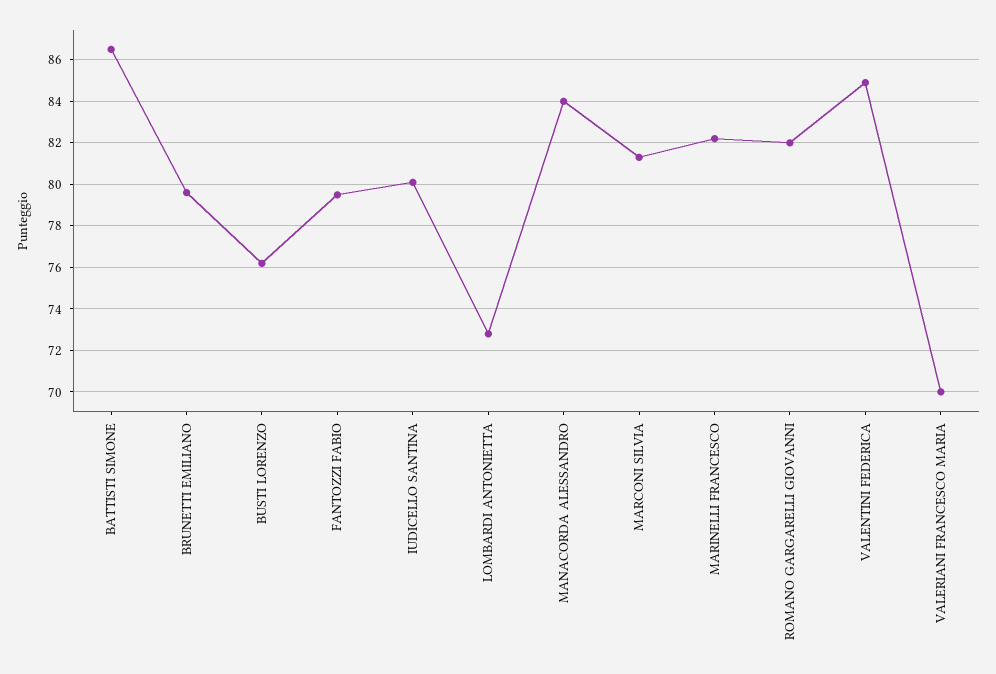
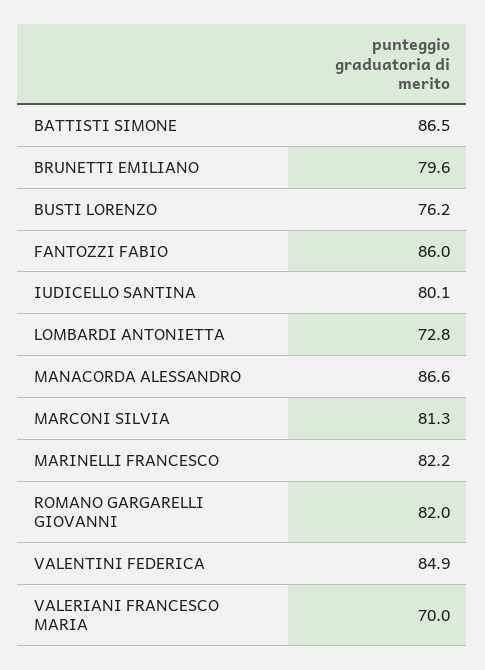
FANTOZZI FABIO: 79.5 -> 86
MANACORDA ALESSANDRO: 84 -> 86.6

